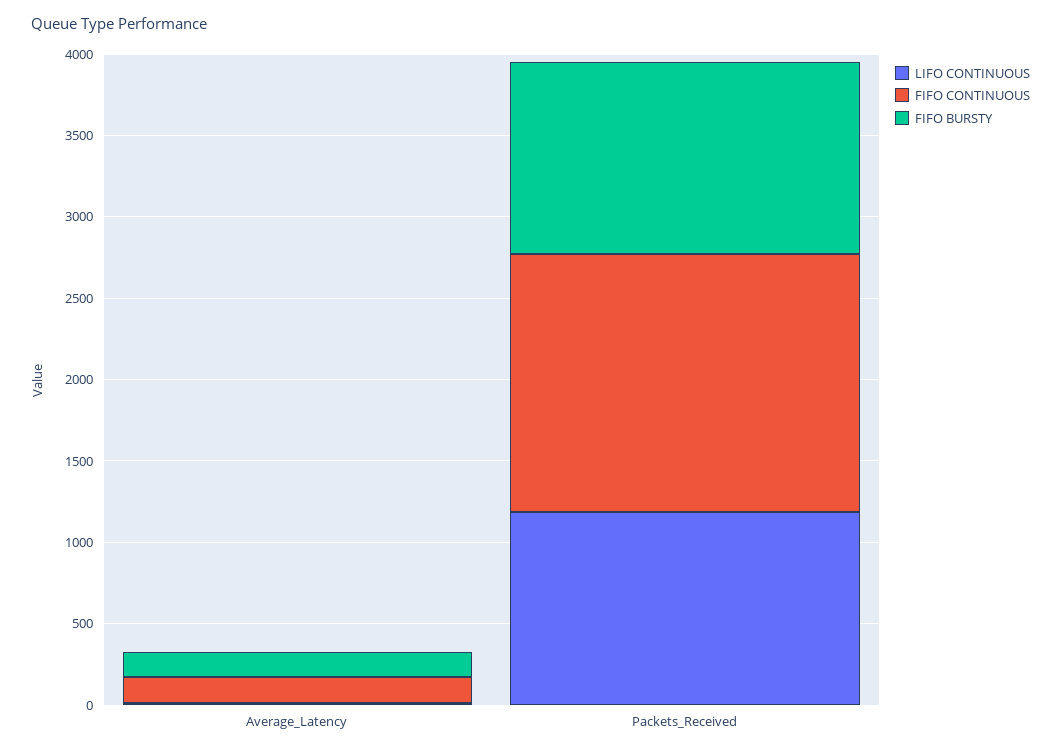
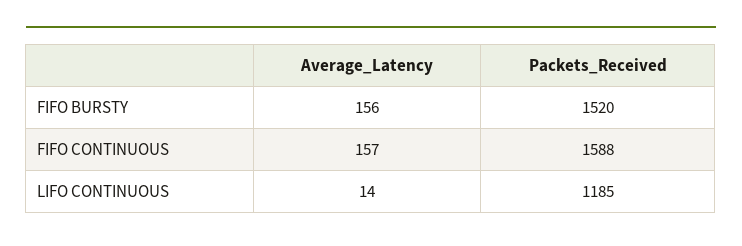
FIFO BURSTY, Packets_Received: 1200 -> 1520

